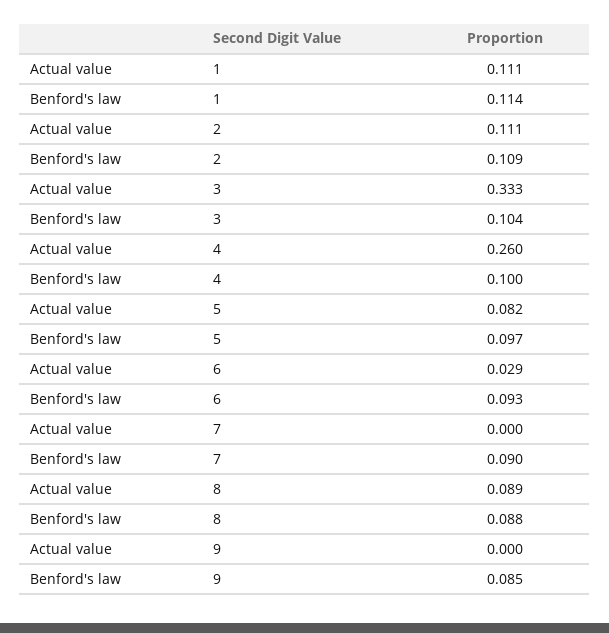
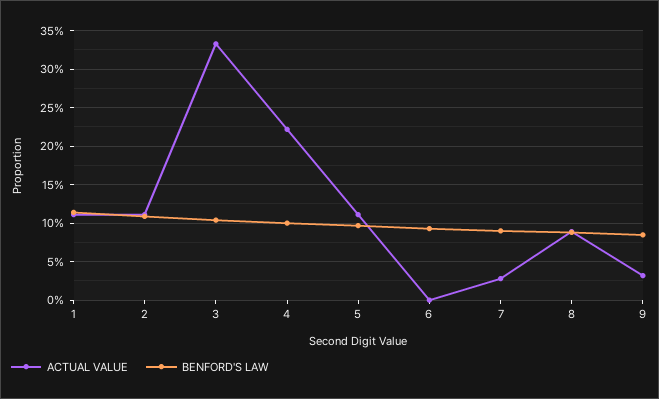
Actual value, 4: 0.26 -> 0.22
Actual value, 5: 0.082 -> 0.11
Actual value, 6: 0.029 -> 0
Actual value, 7: 0 -> 0.03
Actual value, 9: 0 -> 0.03

